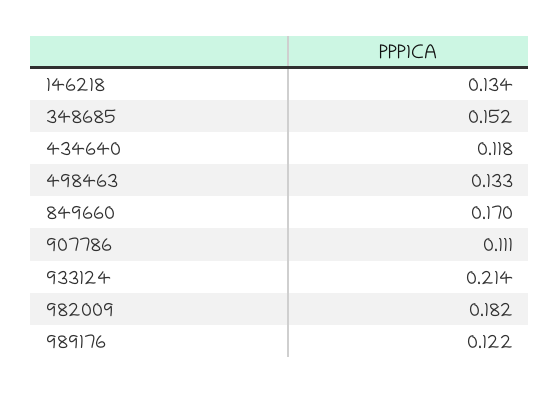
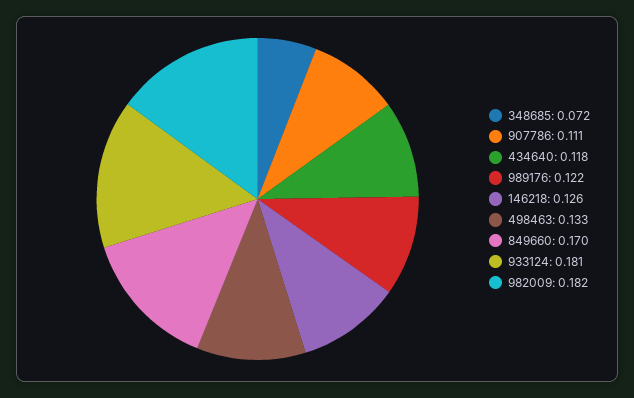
146218: 0.134 -> 0.126
348685: 0.152 -> 0.072
933124: 0.214 -> 0.181

